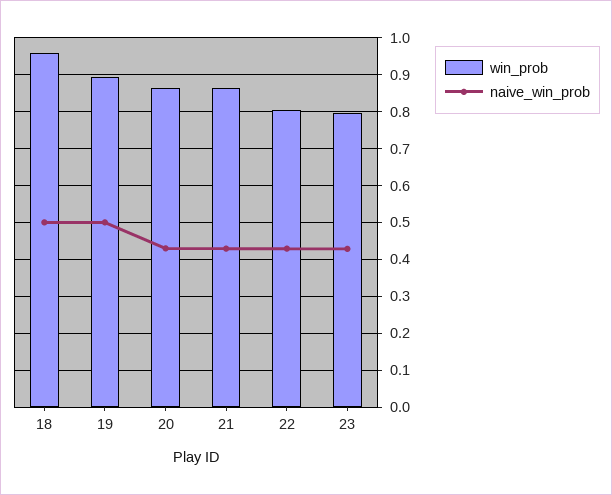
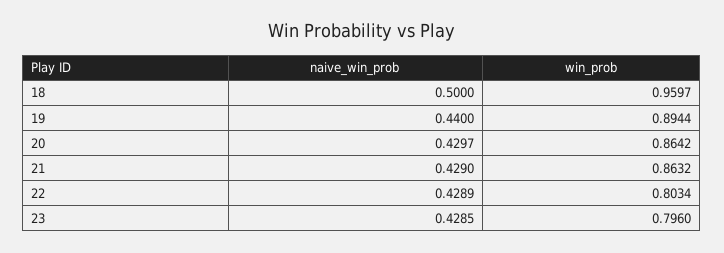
naive_win_prob, 19: 0.5 -> 0.44

